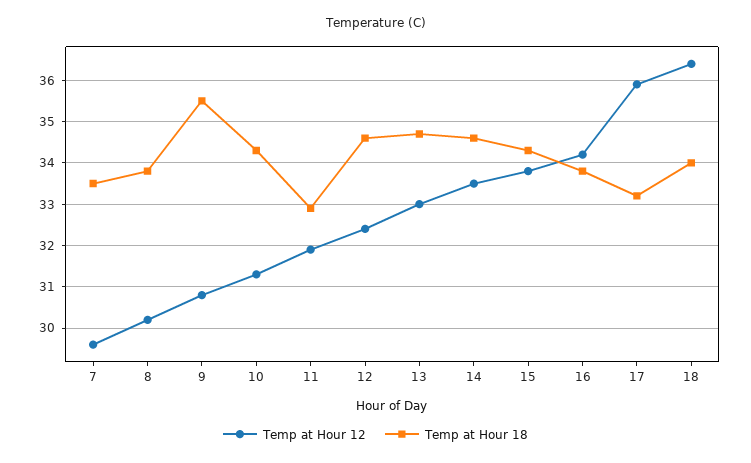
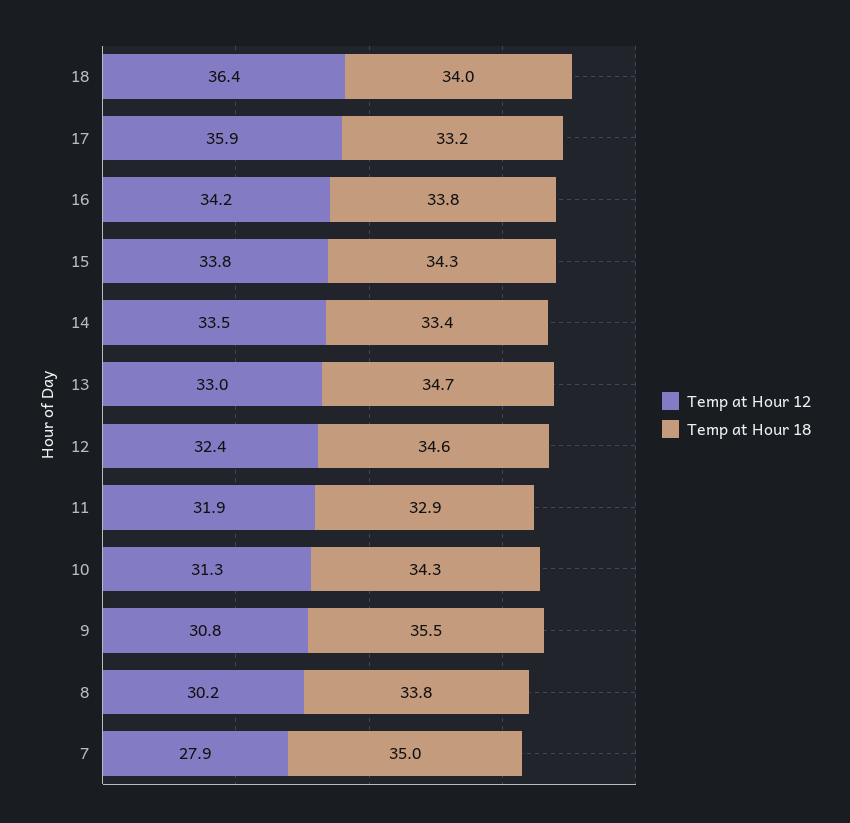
Temp at Hour 12, 7: 29.5 -> 27.9
Temp at Hour 18, 7: 33.5 -> 35
Temp at Hour 18, 14: 34.5 -> 33.4

